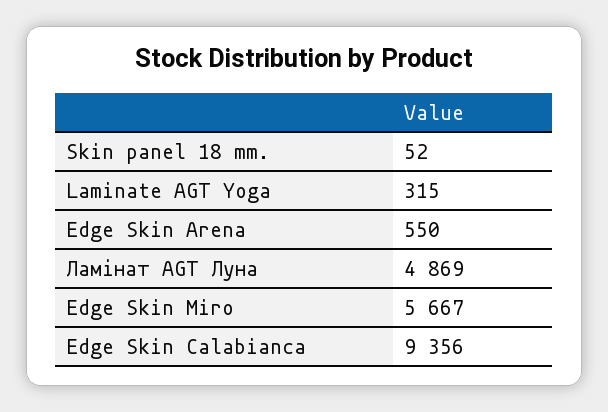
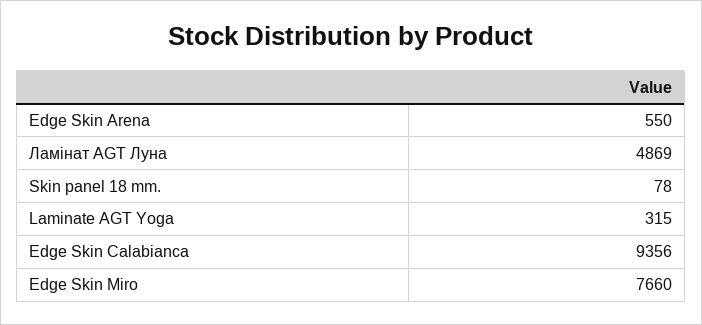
Skin panel 18 mm.: 52 -> 78
Edge Skin Miro: 5667 -> 7660

